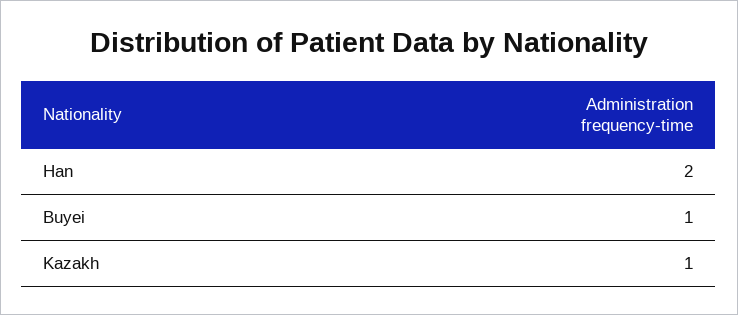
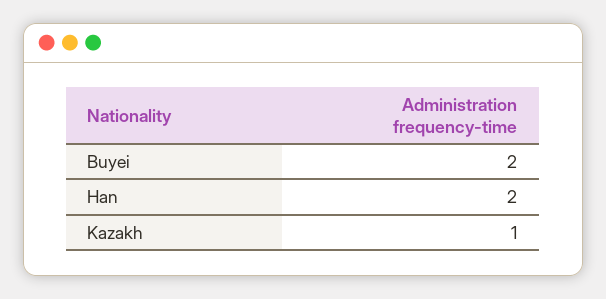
Buyei: 1 -> 2

